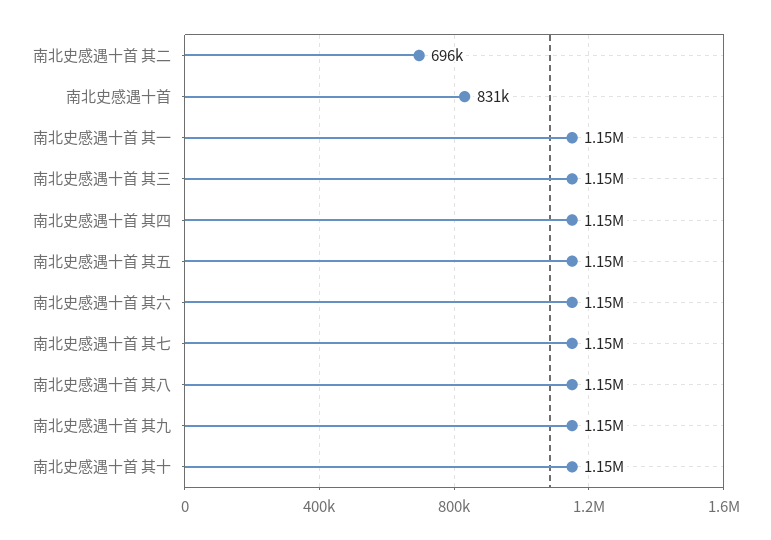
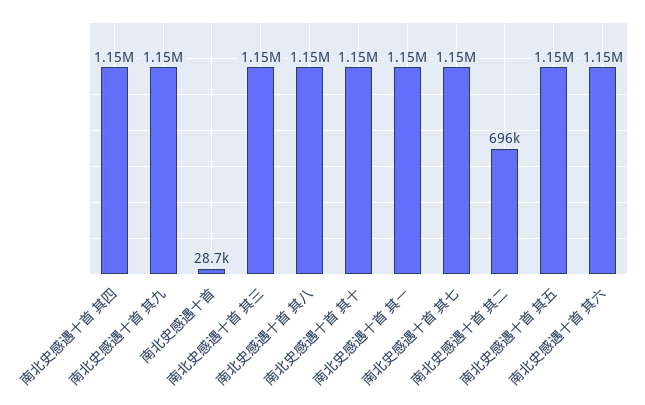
南北史感遇十首: 831000 -> 28700

